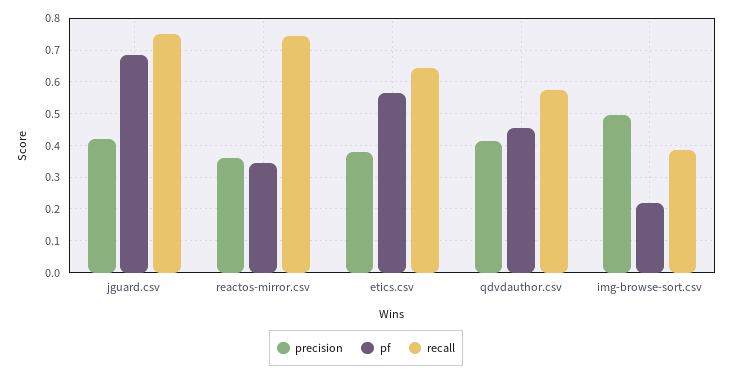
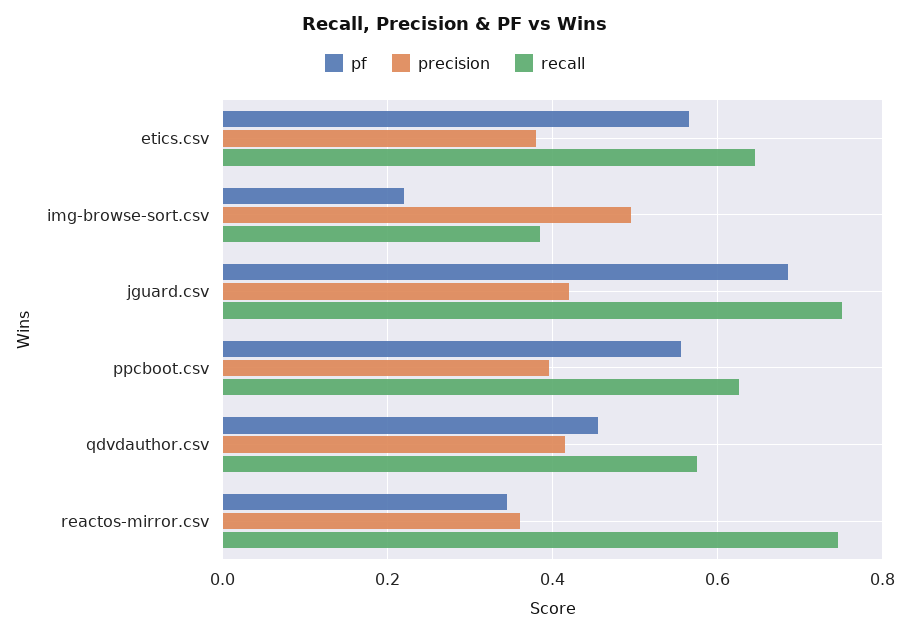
pf, ppcboot.csv: none -> 0.56
precision, ppcboot.csv: none -> 0.4
recall, ppcboot.csv: none -> 0.62

